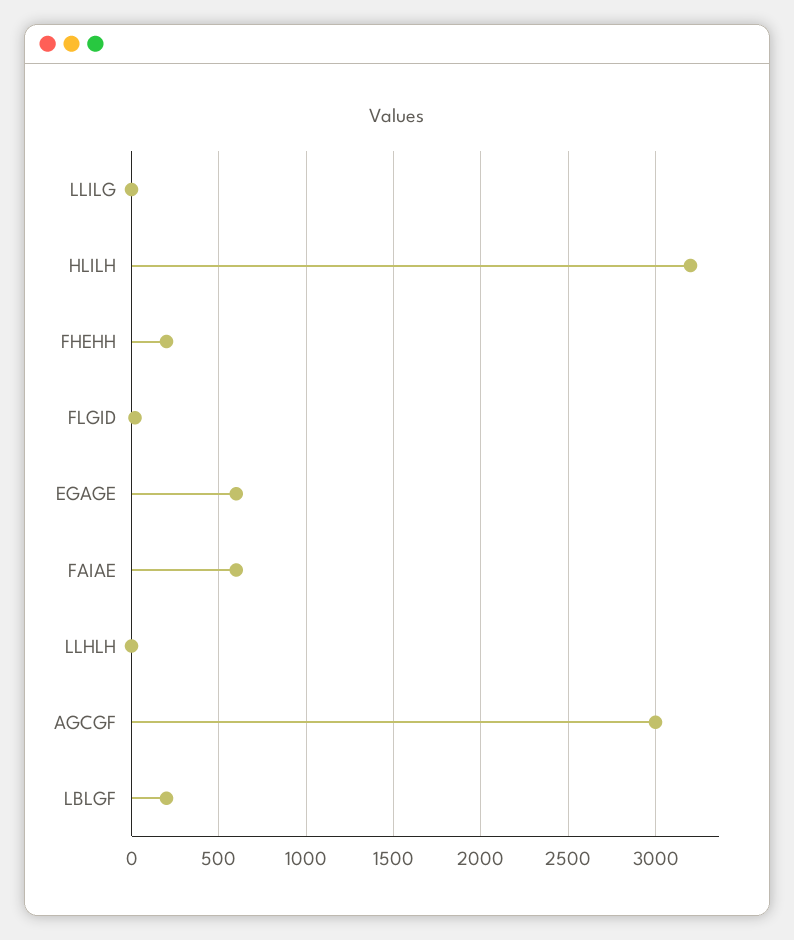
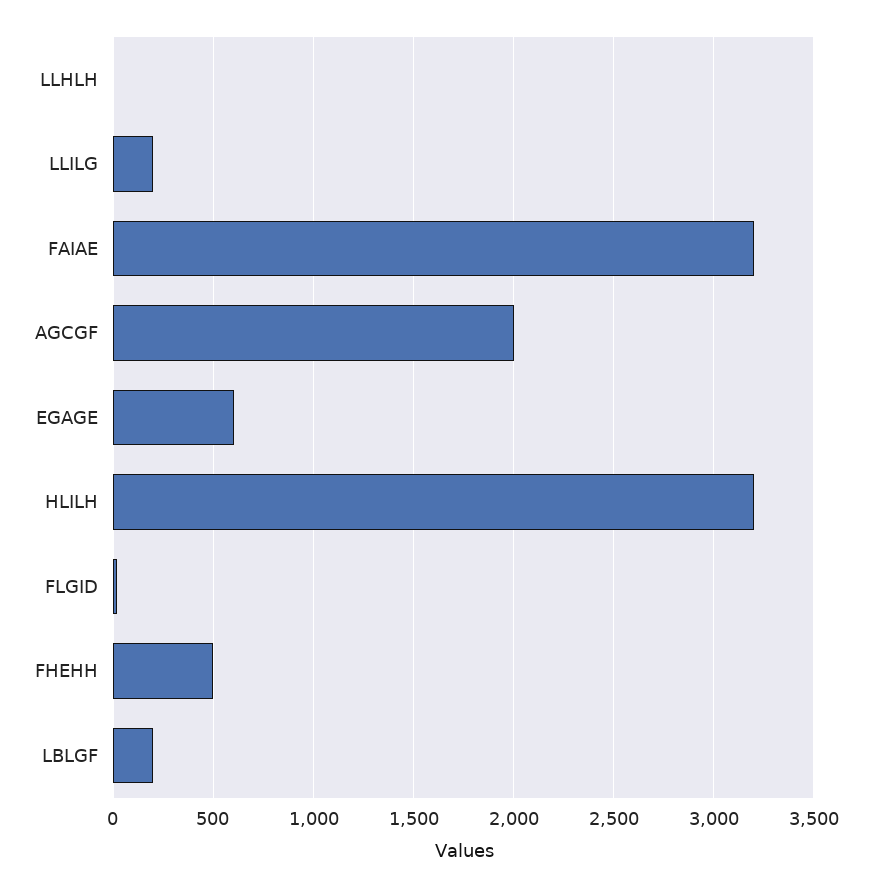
LLILG: 0 -> 200
FHEHH: 200 -> 500
FAIAE: 600 -> 3200
AGCGF: 3000 -> 2000

